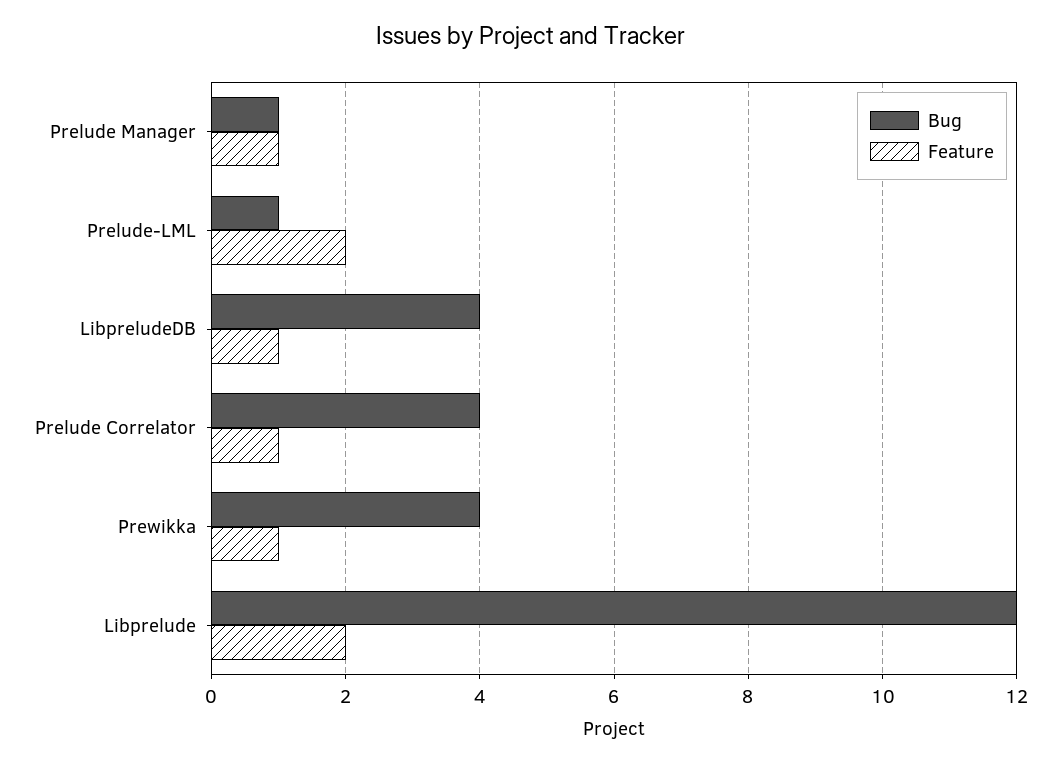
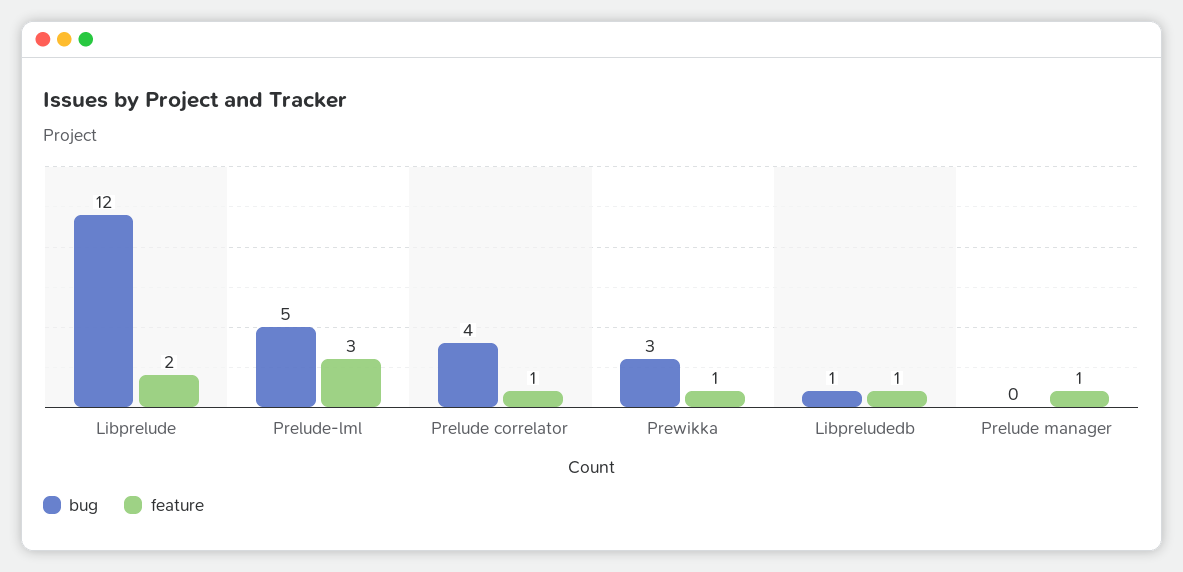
Bug, Prelude Manager: 1 -> 0
Bug, Prelude-LML: 1 -> 5
Feature, Prelude-LML: 2 -> 3
Bug, LibpreludeDB: 4 -> 1
Bug, Prewikka: 4 -> 3

